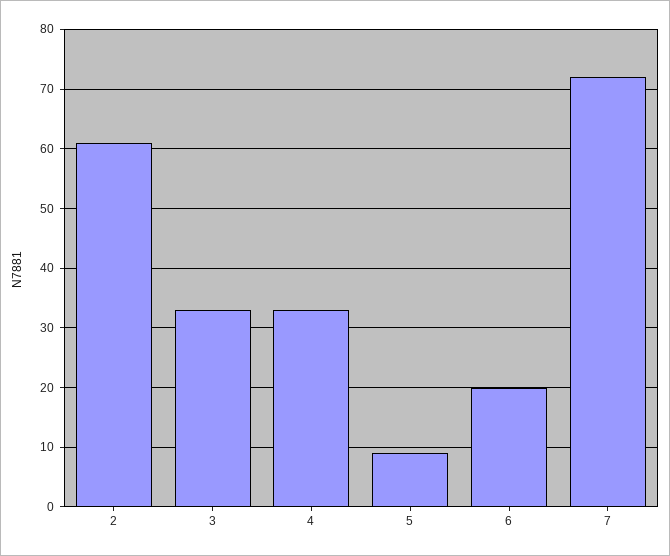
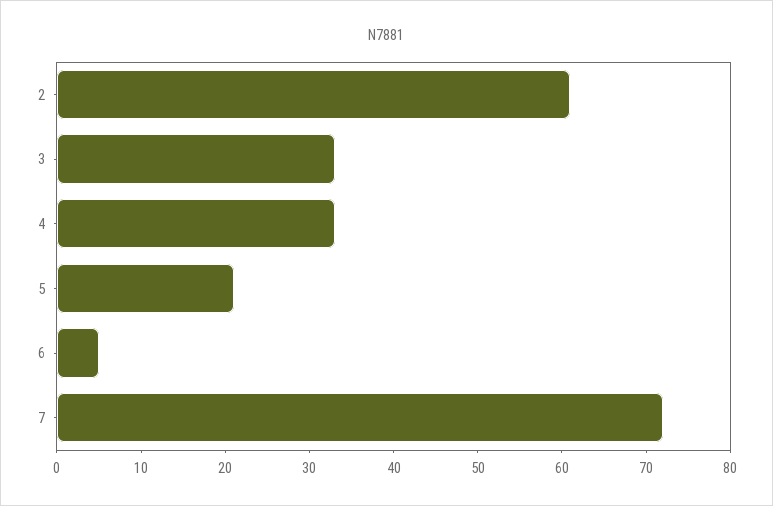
5: 10 -> 21
6: 20 -> 5

